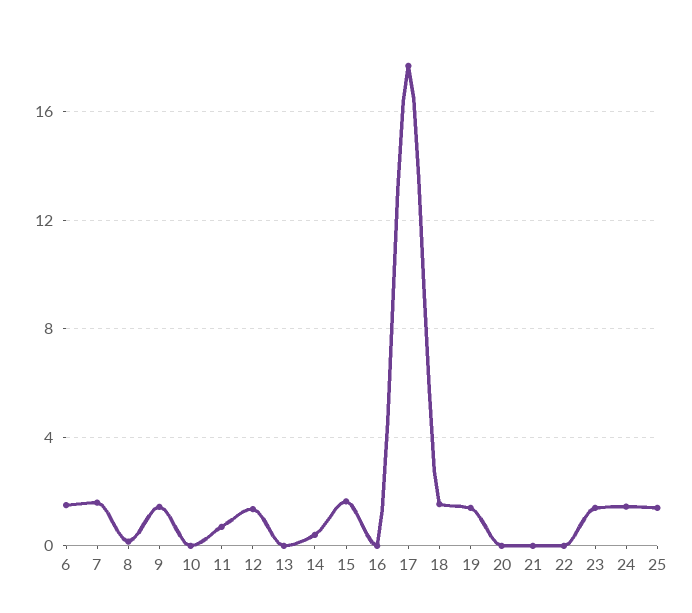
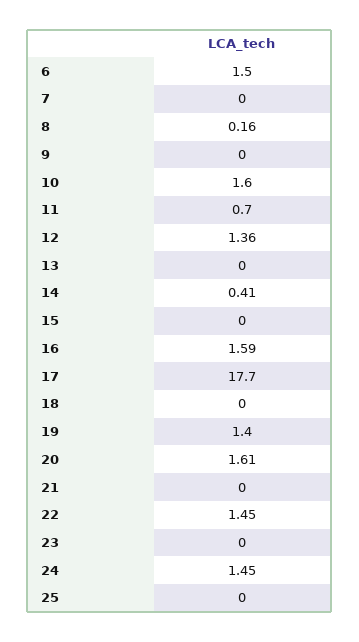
7: 1.5 -> 0
9: 1.5 -> 0
10: 0 -> 1.6
15: 1.5 -> 0
16: 0 -> 1.59
18: 1.5 -> 0
20: 0 -> 1.61
22: 0 -> 1.45
23: 1.5 -> 0
25: 1.5 -> 0

